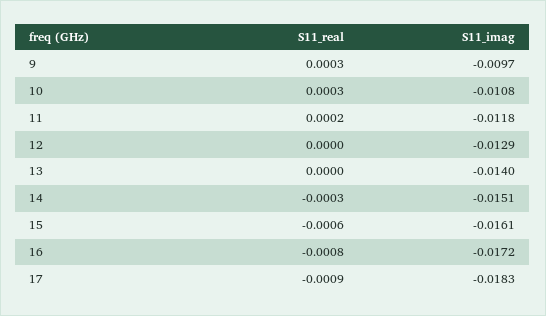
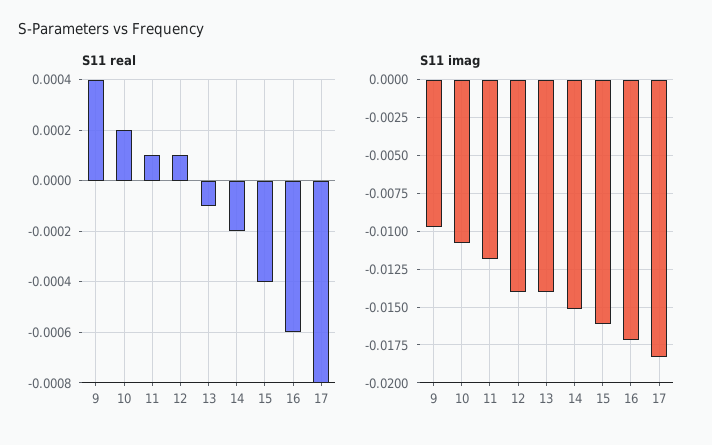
S11_real, 9: 0.0003 -> 0.0004
S11_real, 10: 0.0003 -> 0.0002
S11_real, 11: 0.0002 -> 0.0001
S11_real, 12: 0 -> 0.0001
S11_imag, 12: -0.0129 -> -0.014
S11_real, 13: 0 -> -0.0001
S11_real, 14: -0.0003 -> -0.0002
S11_real, 15: -0.0006 -> -0.0004
S11_real, 16: -0.0008 -> -0.0006
S11_real, 17: -0.0009 -> -0.0008

